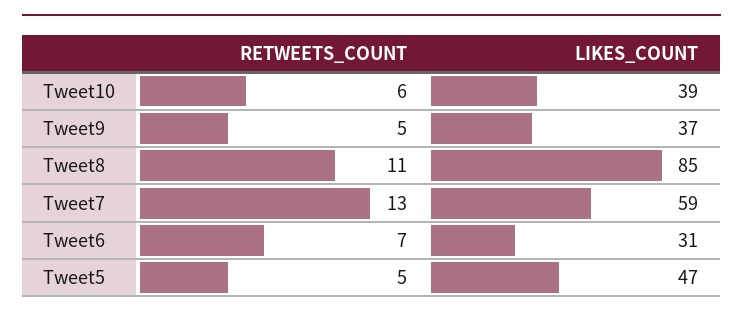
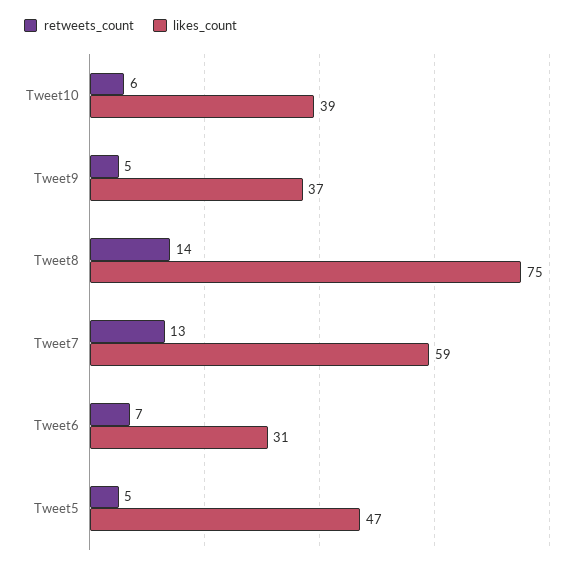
RETWEETS_COUNT, Tweet8: 11 -> 14
LIKES_COUNT, Tweet8: 85 -> 75

